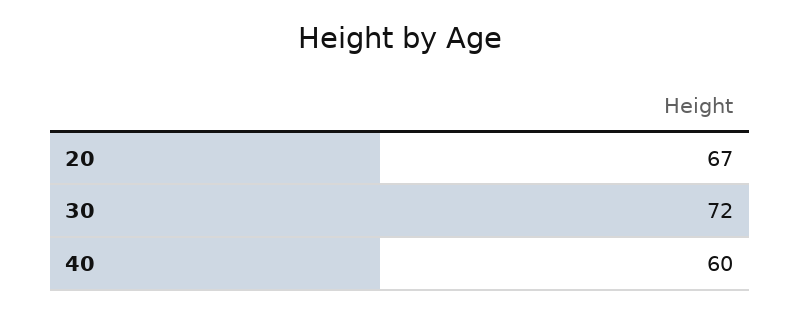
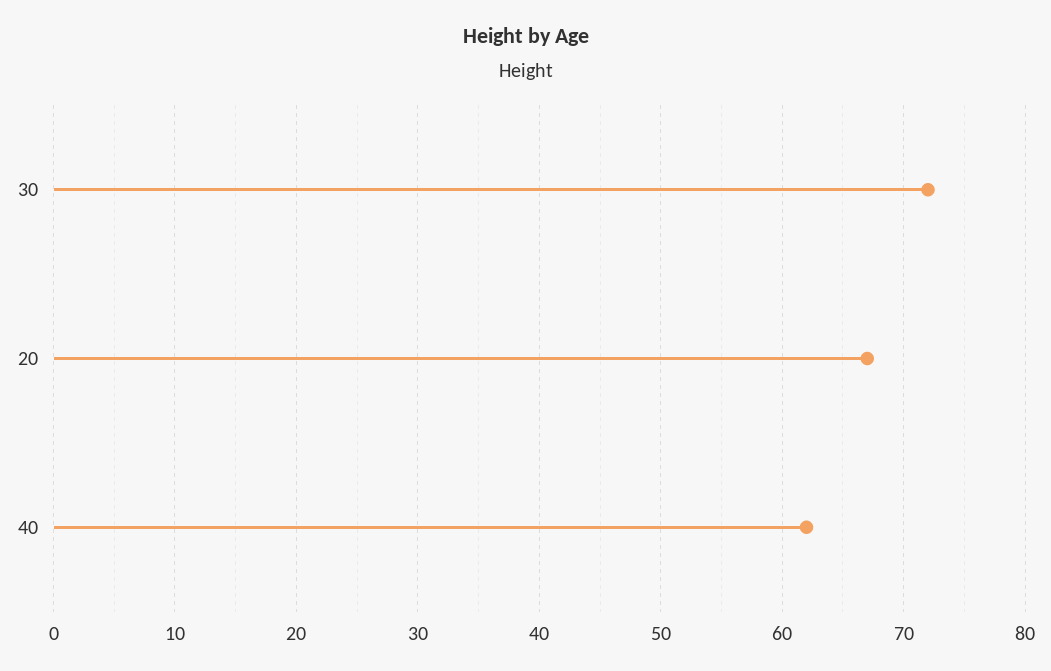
40: 60 -> 62

